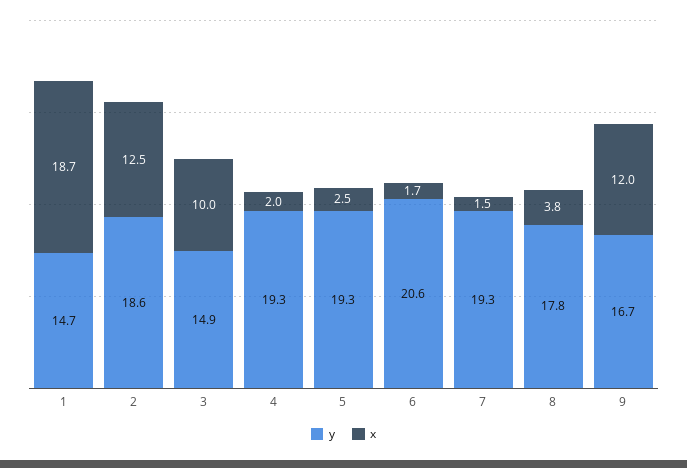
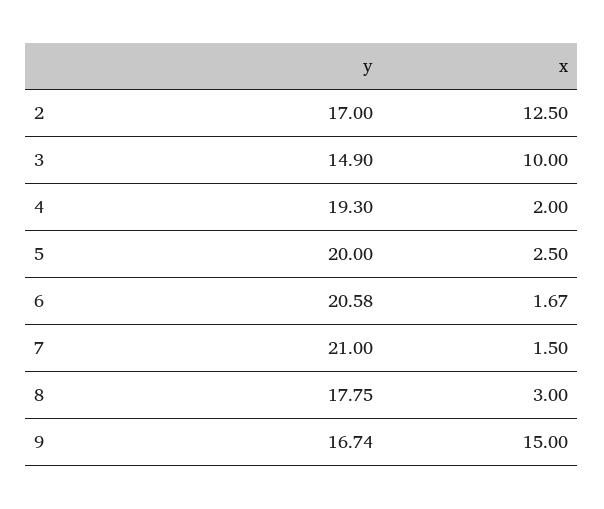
y, 1: 14.7 -> none
x, 1: 18.7 -> none
y, 2: 18.6 -> 17
y, 5: 19.3 -> 20
y, 7: 19.3 -> 21
x, 8: 3.8 -> 3
x, 9: 12 -> 15

